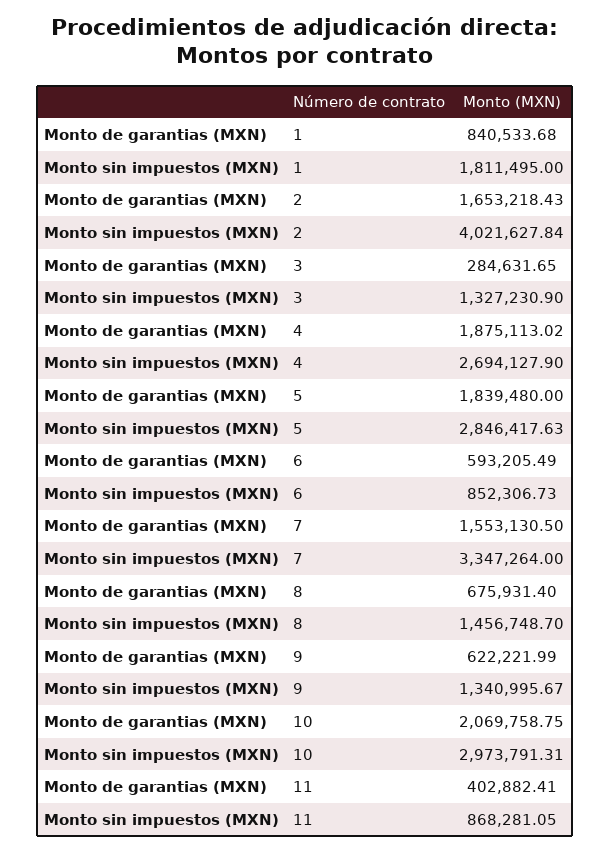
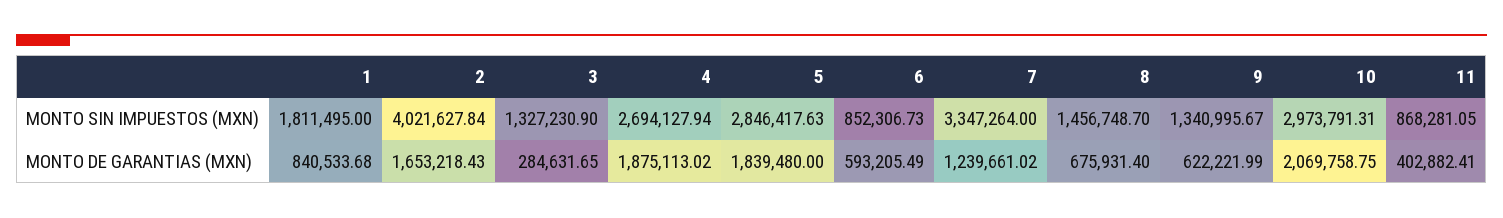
Monto sin impuestos (MXN), 4: 2694127.9 -> 2694127.94
Monto de garantias (MXN), 7: 1553130.5 -> 1239661.02

